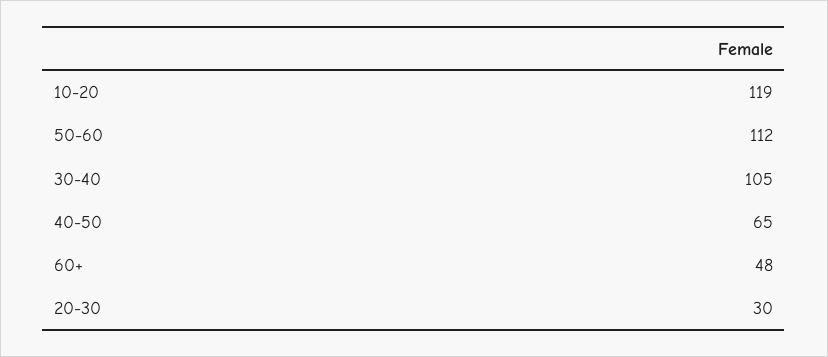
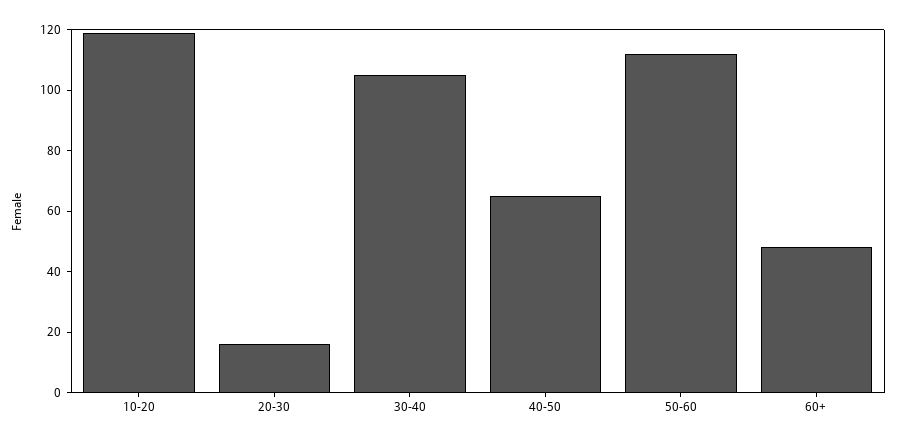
20-30: 30 -> 15

